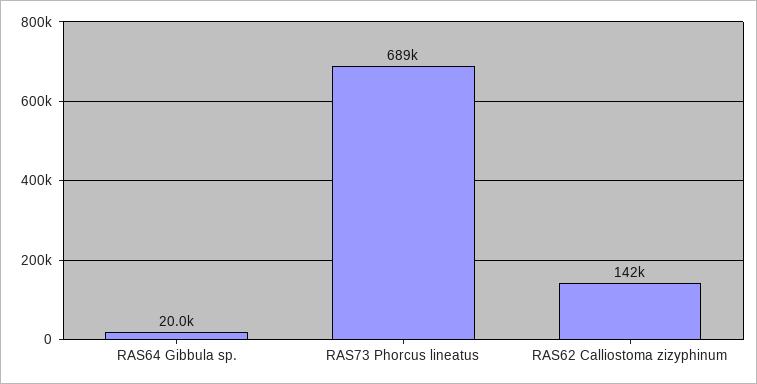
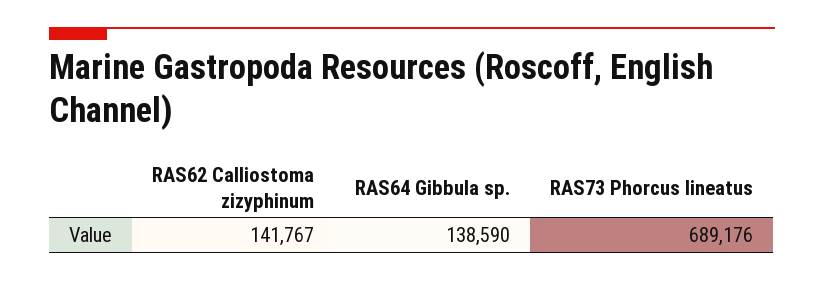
RAS64 Gibbula sp.: 20000 -> 138590

